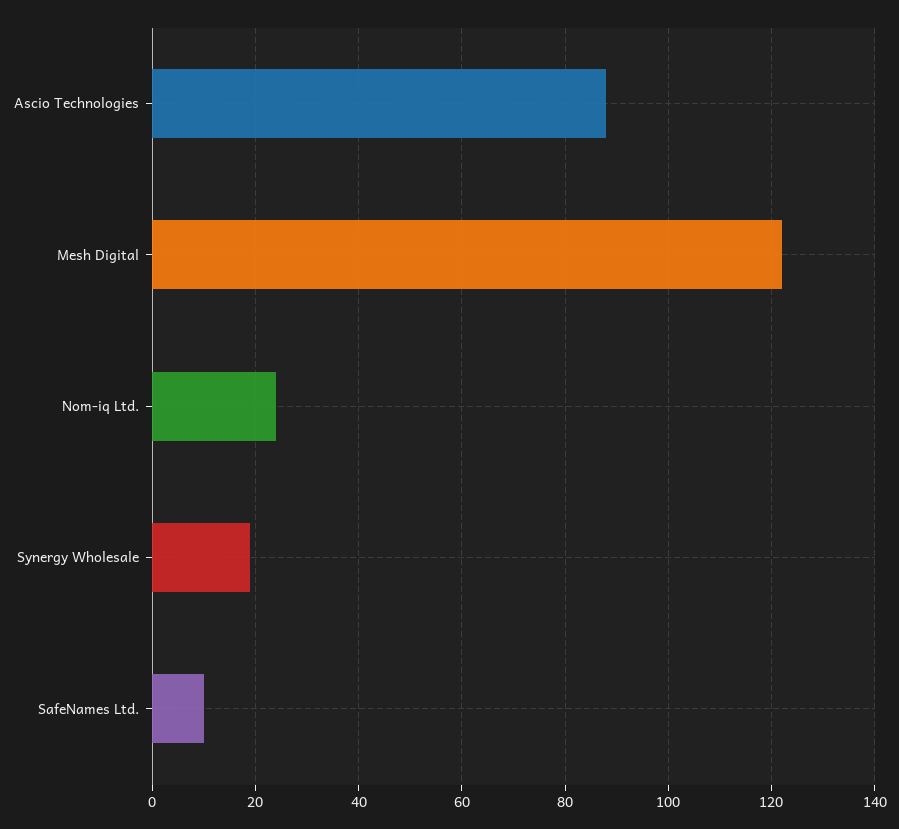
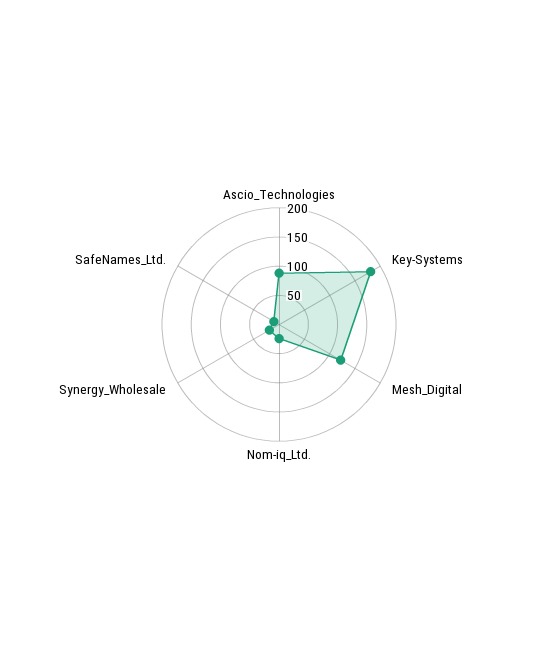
Key-Systems: none -> 175

